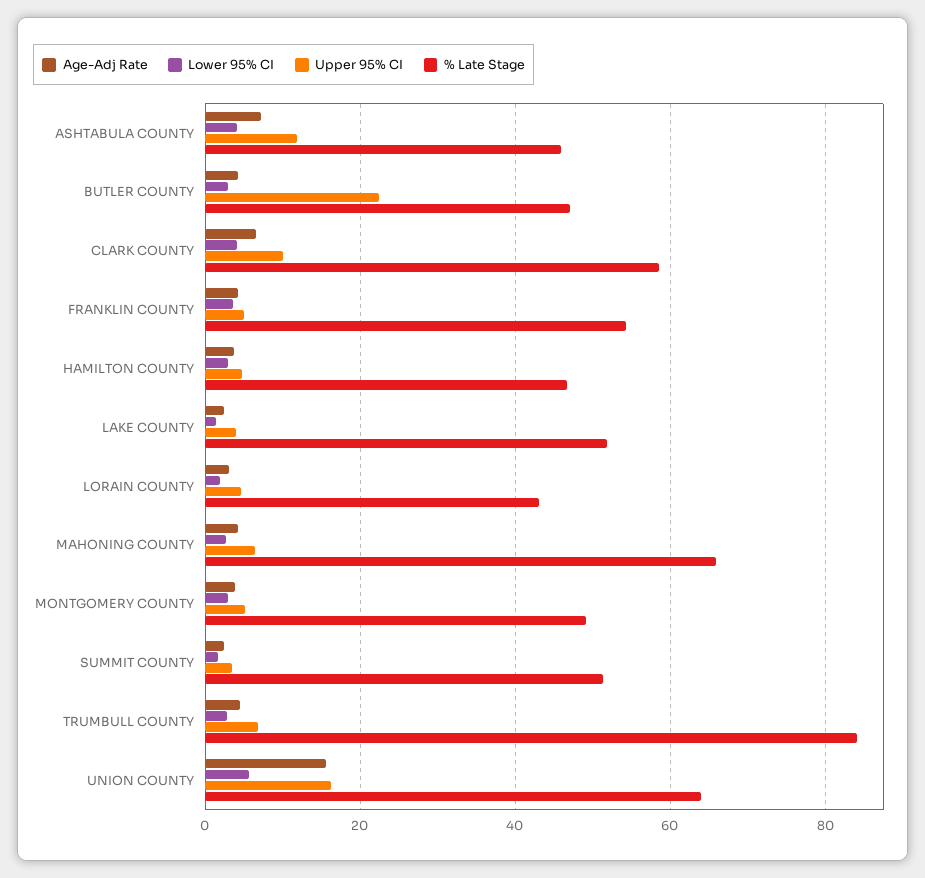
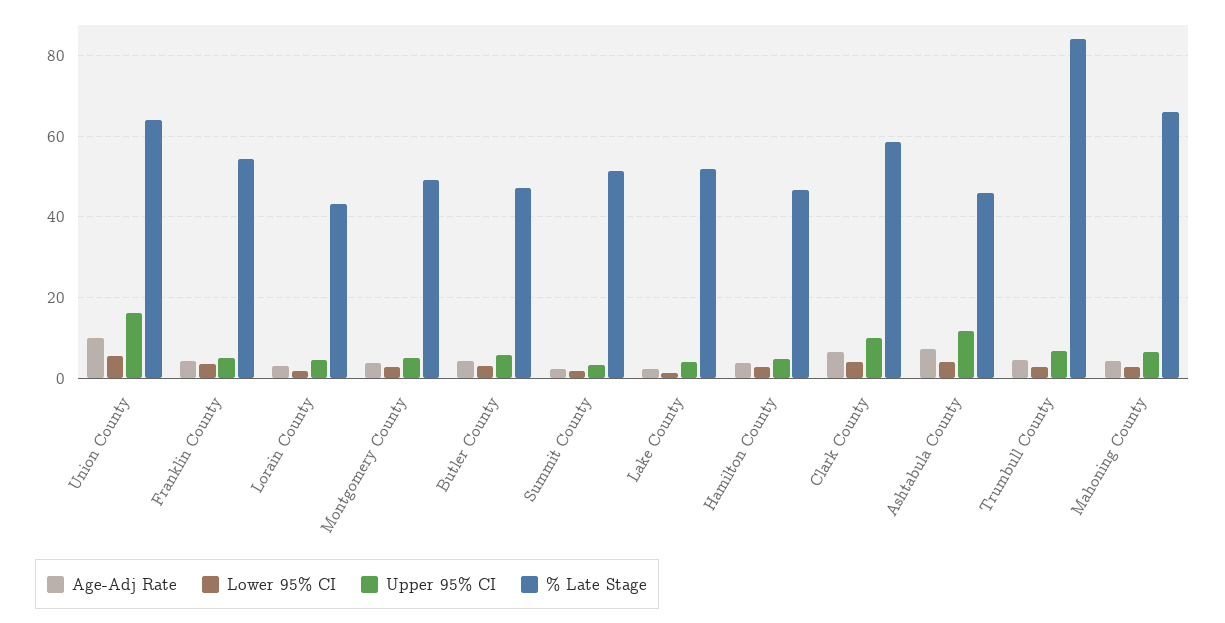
Upper 95% CI, BUTLER COUNTY: 22 -> 6
Age-Adj Rate, UNION COUNTY: 16 -> 10

